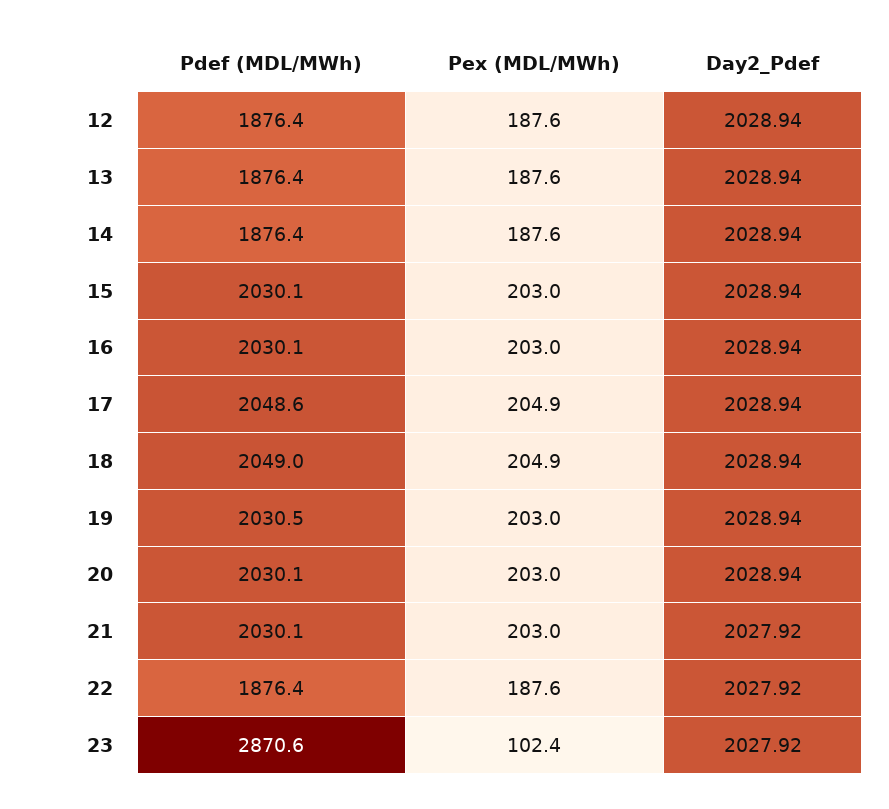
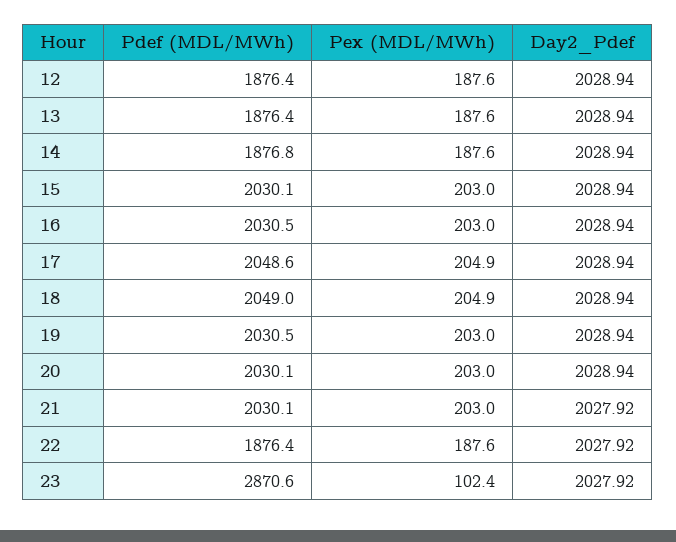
Pdef (MDL/MWh), 14: 1876.4 -> 1876.8
Pdef (MDL/MWh), 16: 2030.1 -> 2030.5

